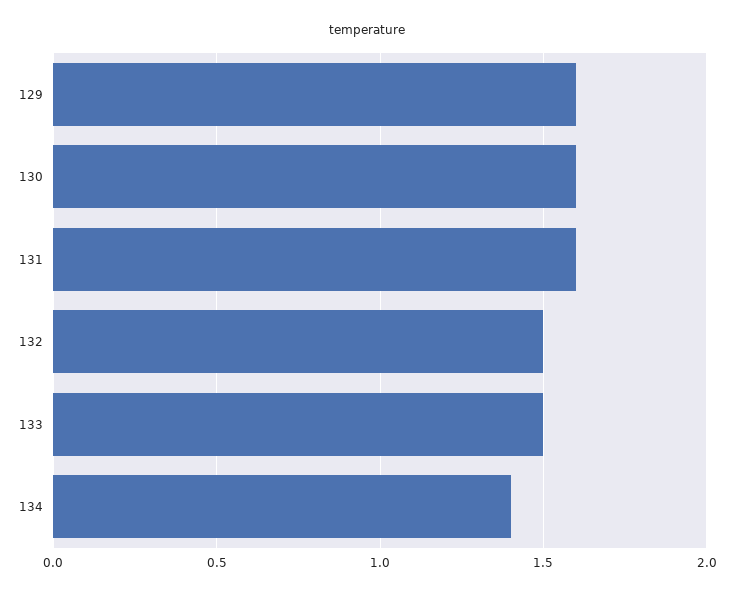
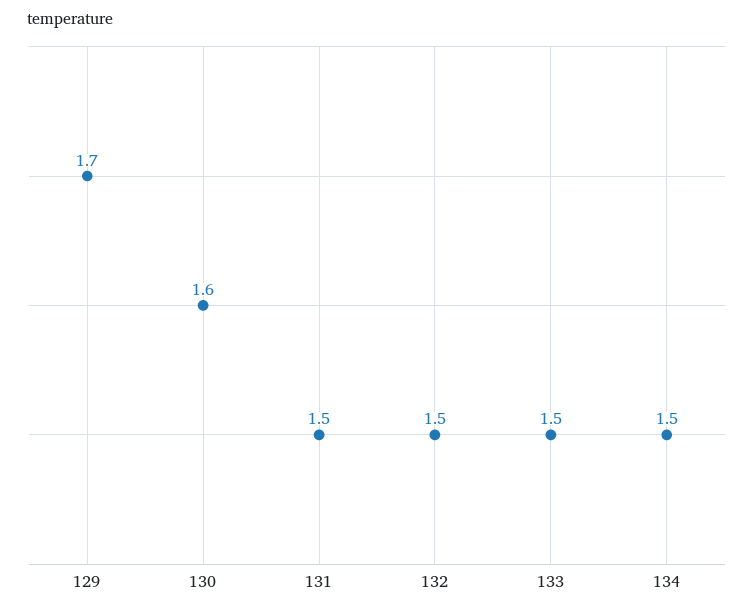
129: 1.6 -> 1.7
131: 1.6 -> 1.5
134: 1.4 -> 1.5

